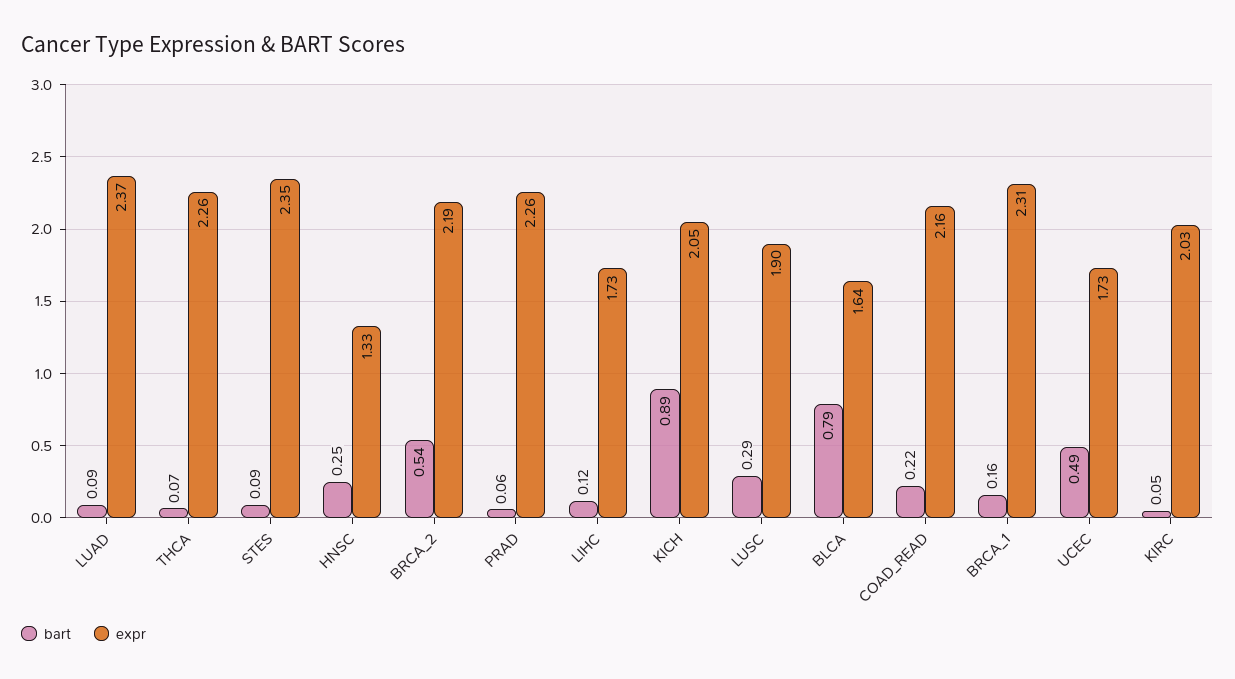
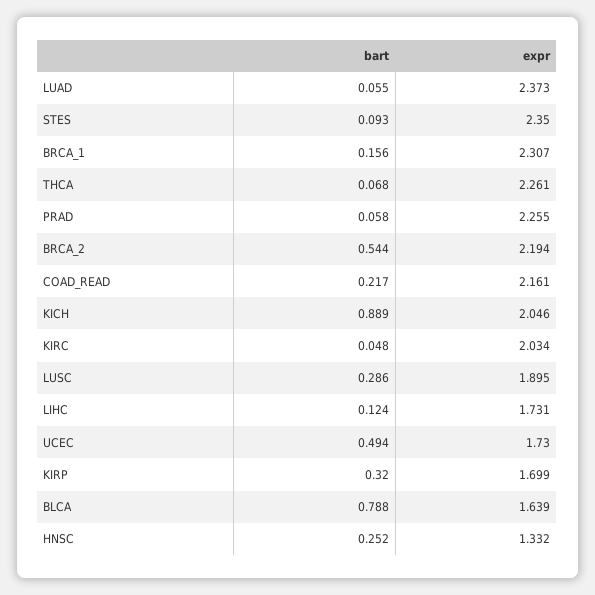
bart, LUAD: 0.09 -> 0.055
bart, KIRP: none -> 0.32
expr, KIRP: none -> 1.699

